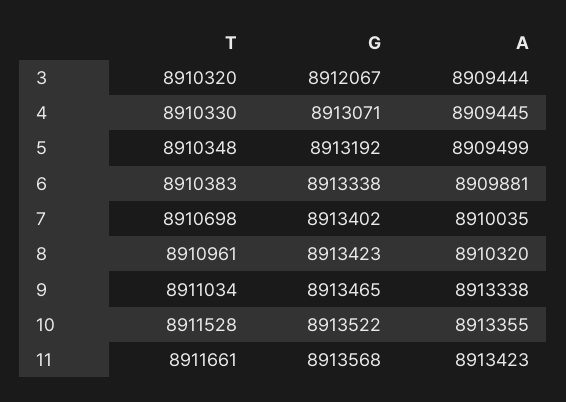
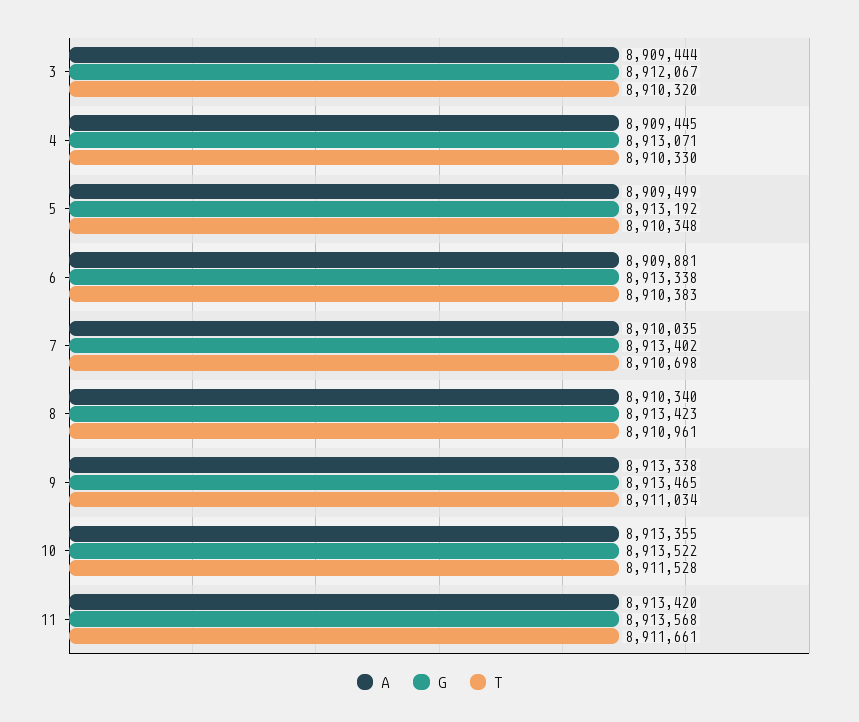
A, 8: 8910320 -> 8910340
A, 11: 8913423 -> 8913420

